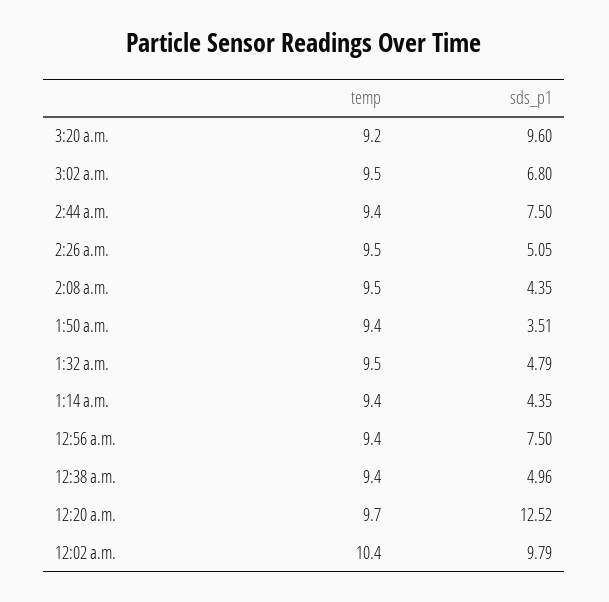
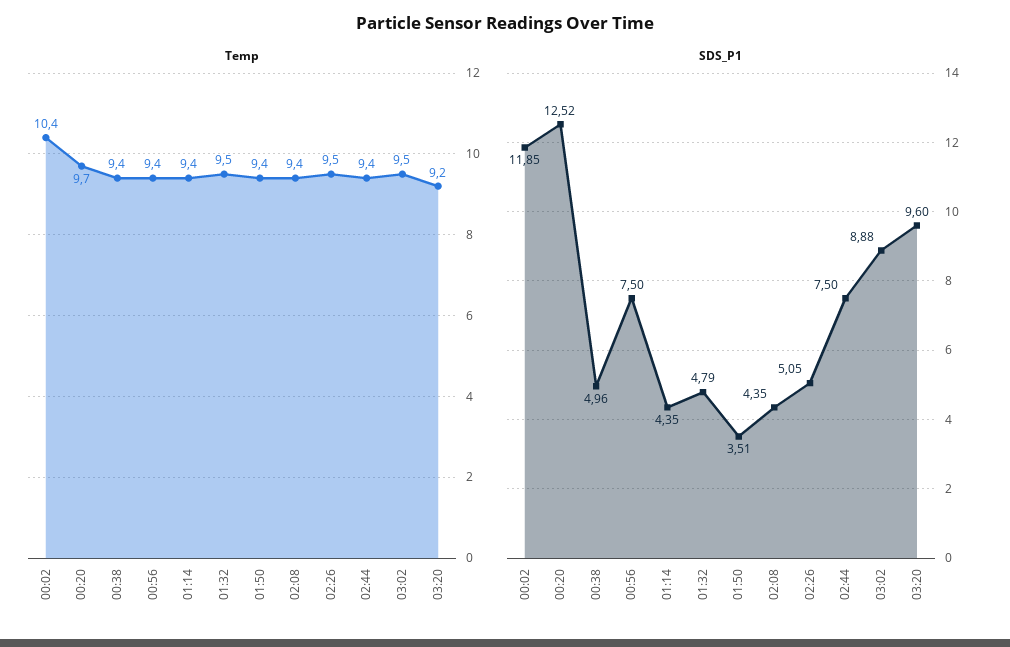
sds_p1, 3:02 a.m.: 6.8 -> 8.88
temp, 2:08 a.m.: 9.5 -> 9.4
sds_p1, 12:02 a.m.: 9.79 -> 11.85

